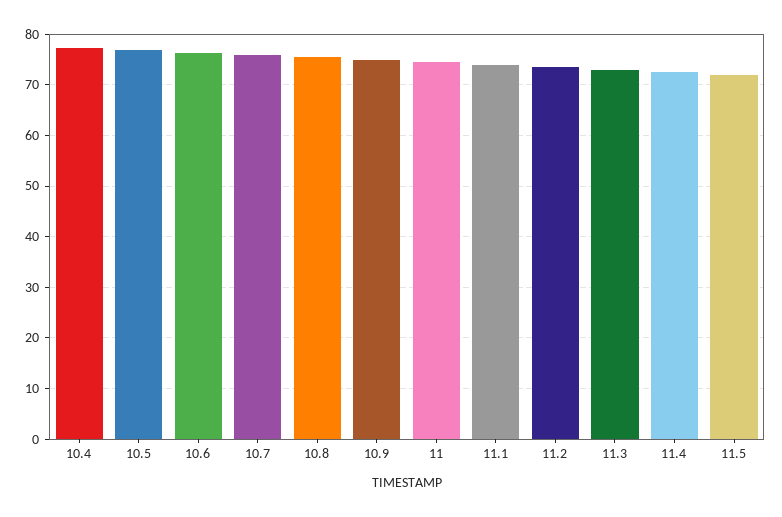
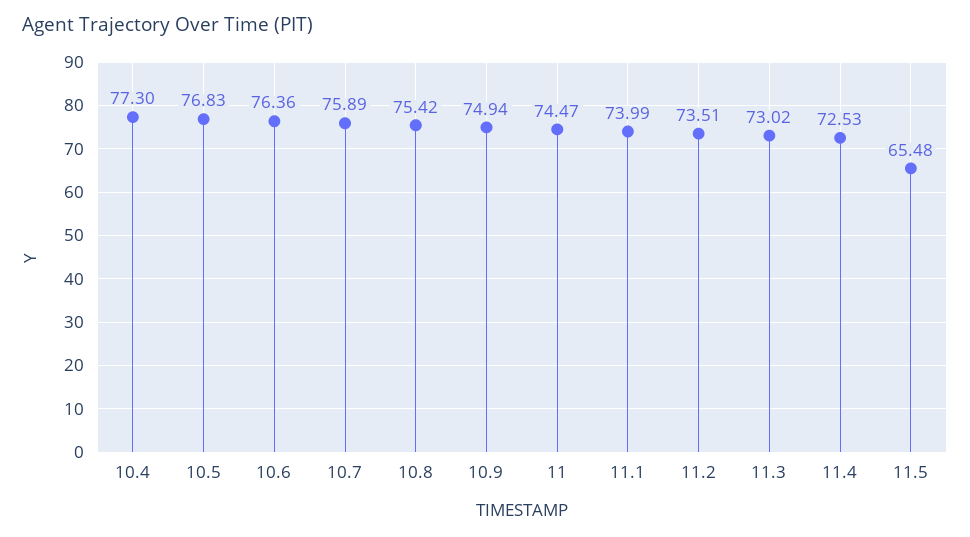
11.5: 72 -> 65.48

